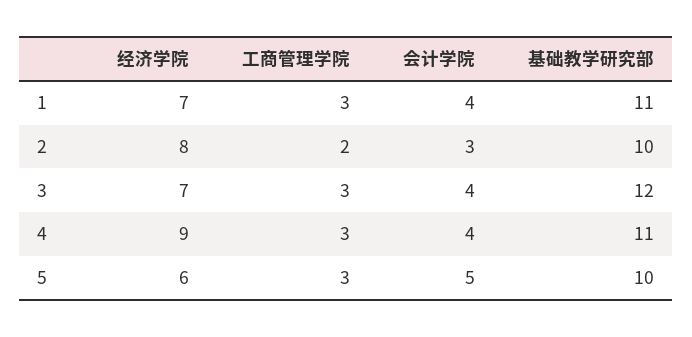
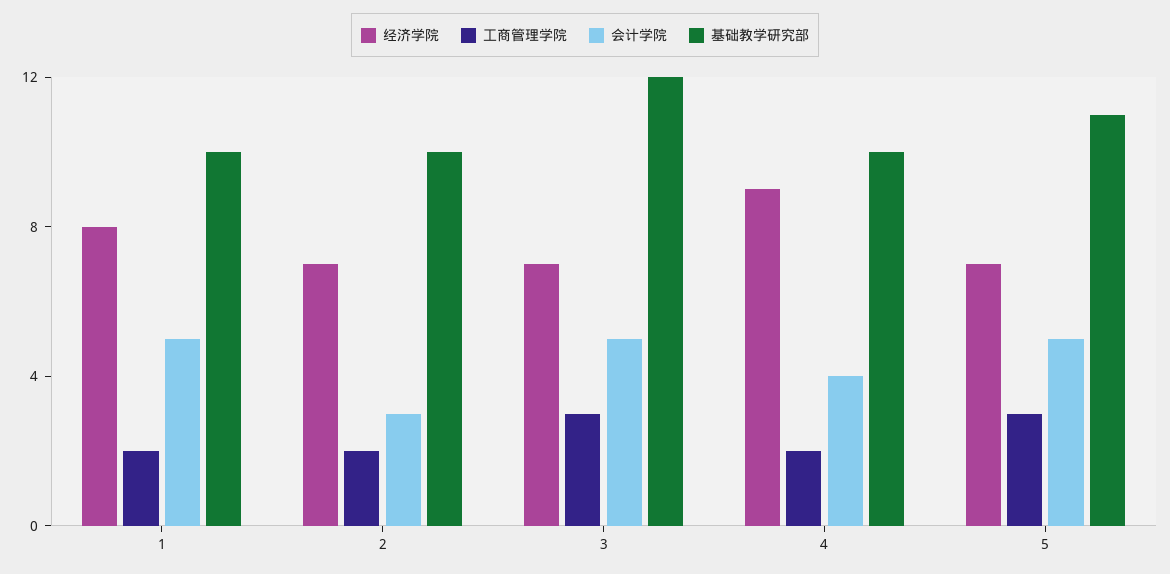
经济学院, 1: 7 -> 8
工商管理学院, 1: 3 -> 2
会计学院, 1: 4 -> 5
基础教学研究部, 1: 11 -> 10
经济学院, 2: 8 -> 7
会计学院, 3: 4 -> 5
工商管理学院, 4: 3 -> 2
基础教学研究部, 4: 11 -> 10
经济学院, 5: 6 -> 7
基础教学研究部, 5: 10 -> 11

